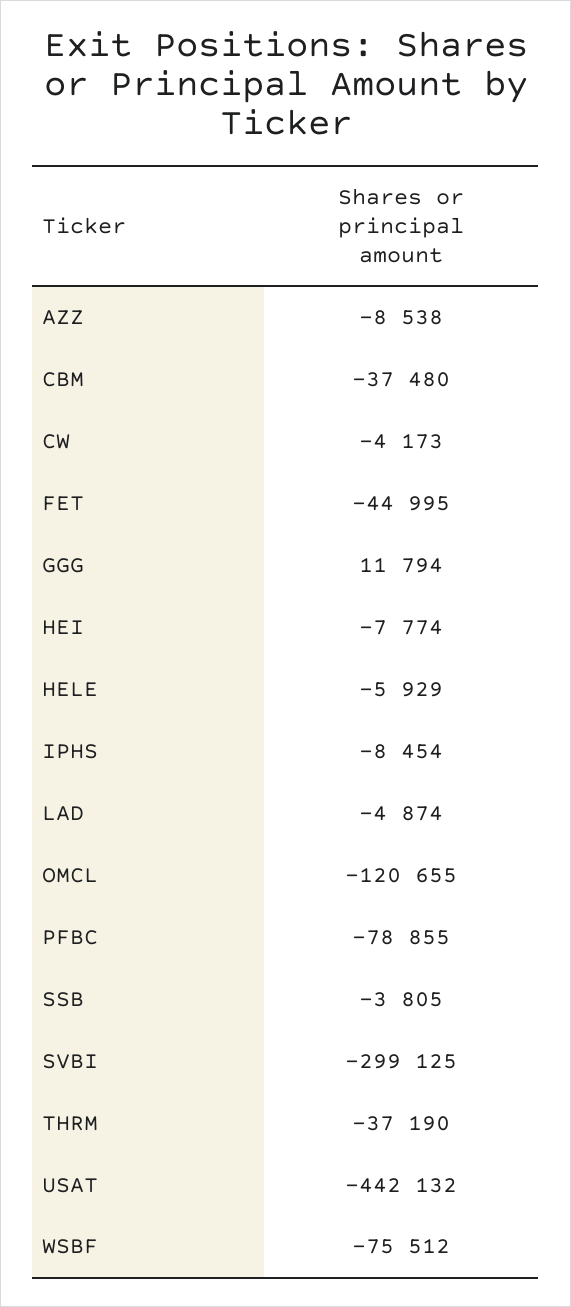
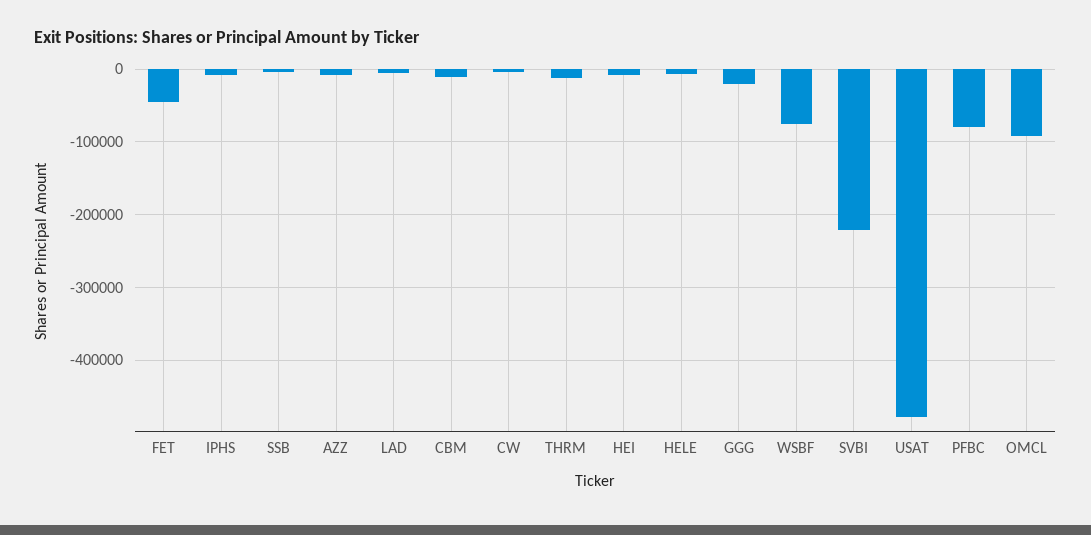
CBM: -37480 -> -10000
GGG: 11794 -> -20000
OMCL: -120655 -> -90000
SVBI: -299125 -> -220000
THRM: -37190 -> -10000
USAT: -442132 -> -480000

